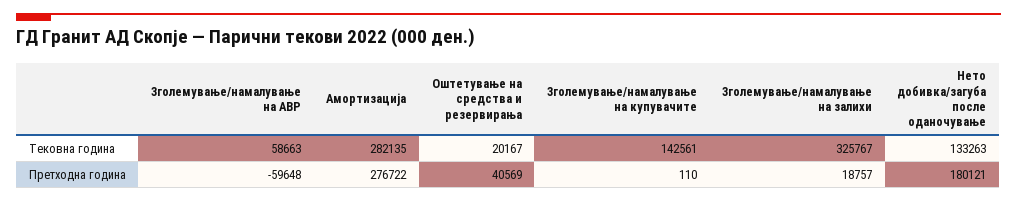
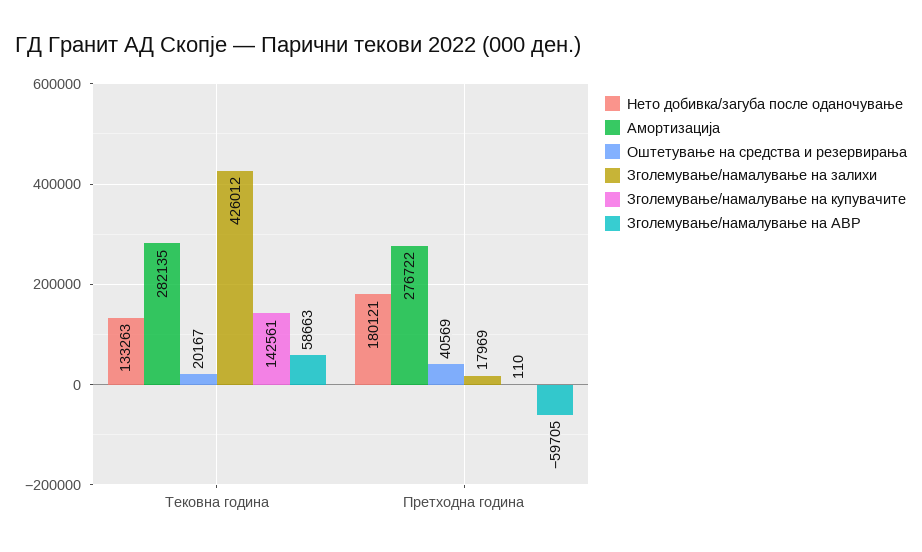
Зголемување/намалување на залихи, Тековна година: 325767 -> 426012
Зголемување/намалување на АВР, Претходна година: -59648 -> -59705
Зголемување/намалување на залихи, Претходна година: 18757 -> 17969

